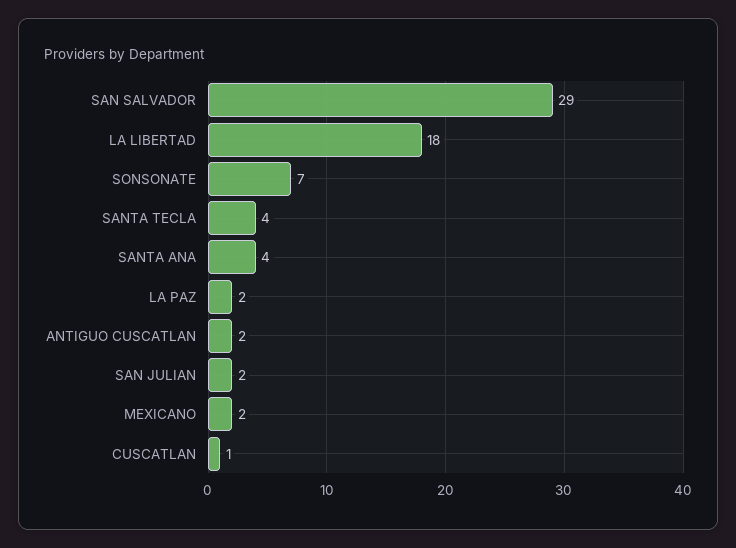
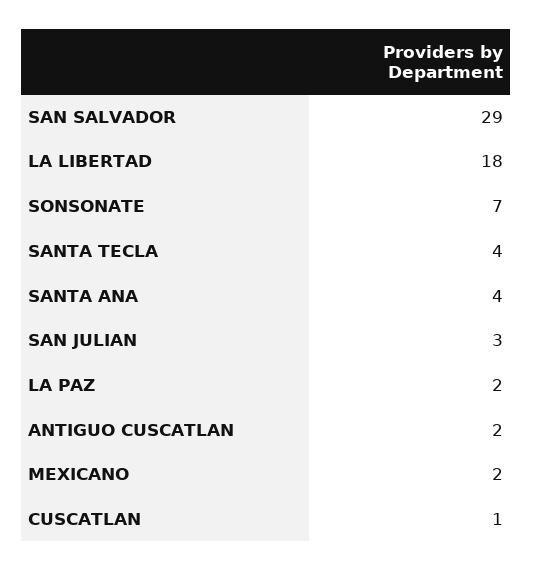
SAN JULIAN: 2 -> 3

